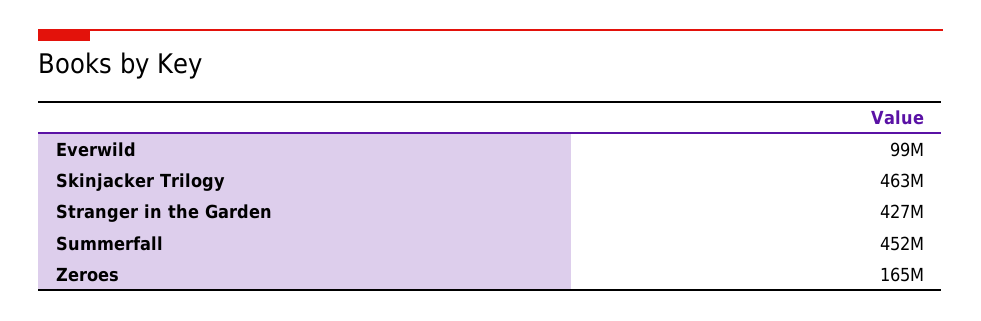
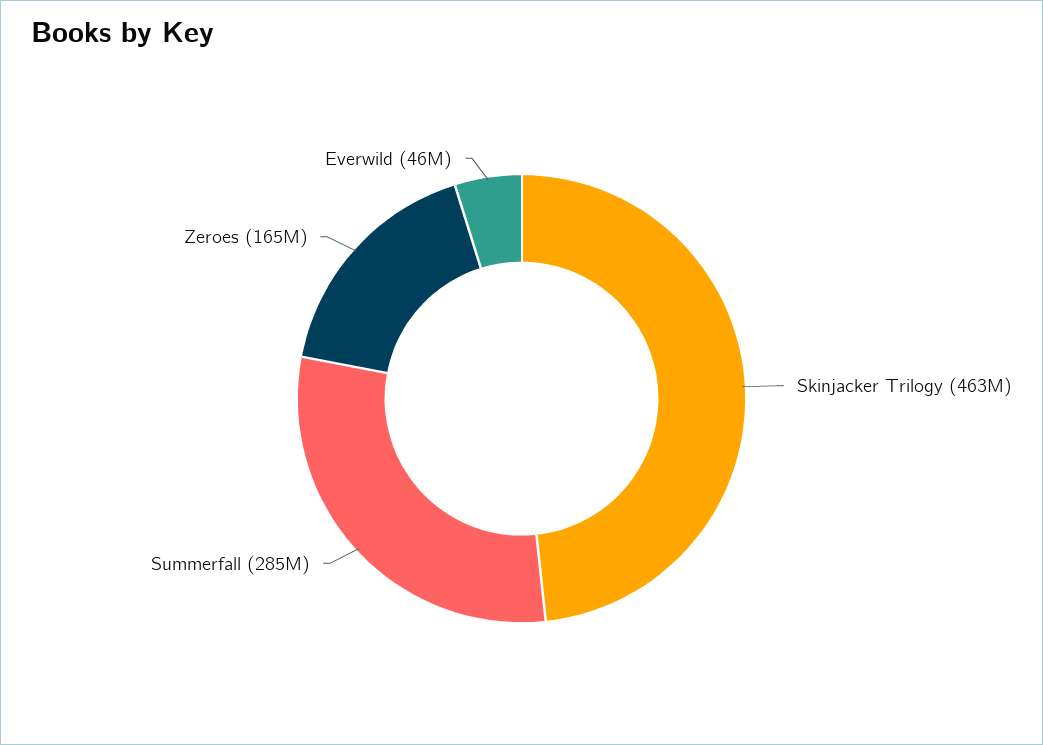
Everwild: 99000000 -> 46000000
Stranger in the Garden: 427000000 -> none
Summerfall: 452000000 -> 285000000

